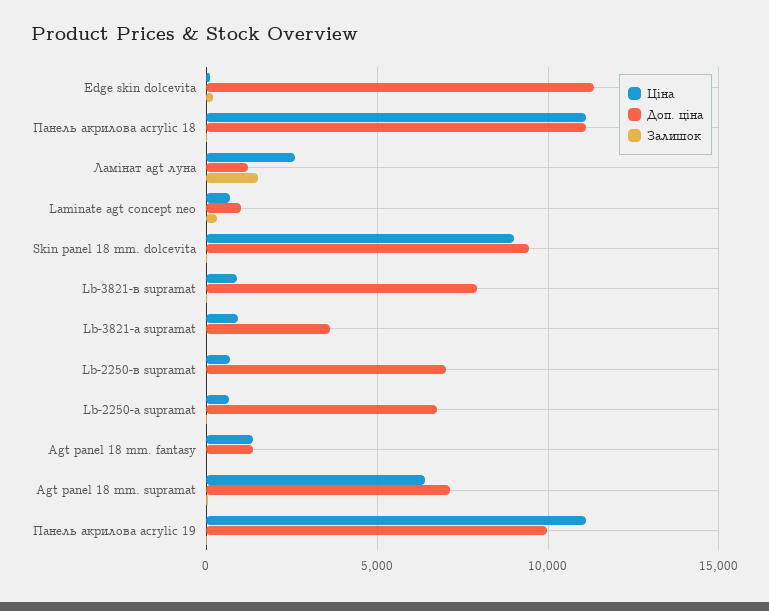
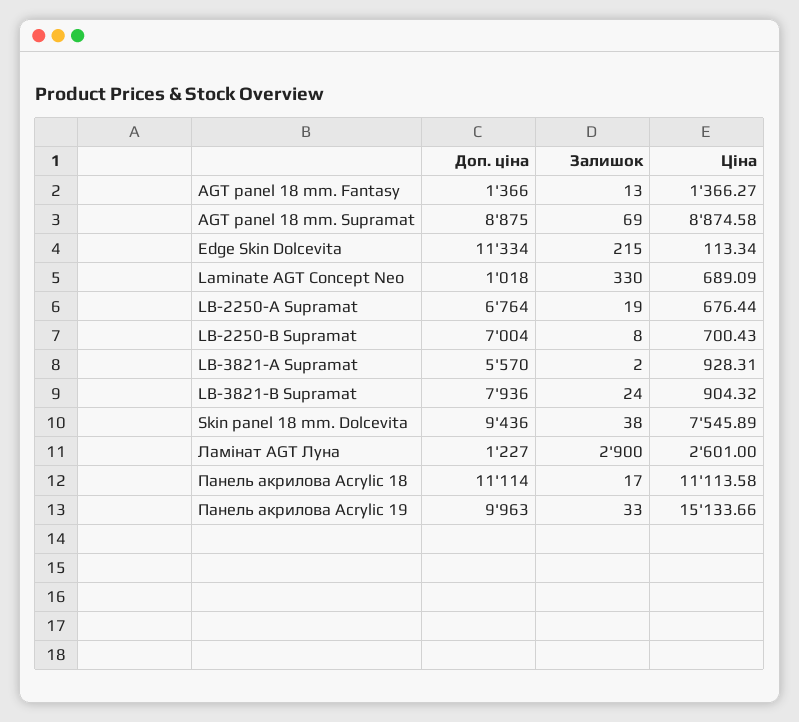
Залишок, Ламінат agt луна: 1500 -> 2900
Ціна, Skin panel 18 mm. dolcevita: 9000 -> 7545.89
Доп. ціна, Lb-3821-а supramat: 3500 -> 5570
Ціна, Agt panel 18 mm. supramat: 6500 -> 8874.58
Доп. ціна, Agt panel 18 mm. supramat: 7000 -> 8875
Ціна, Панель акрилова acrylic 19: 11000 -> 15133.66

